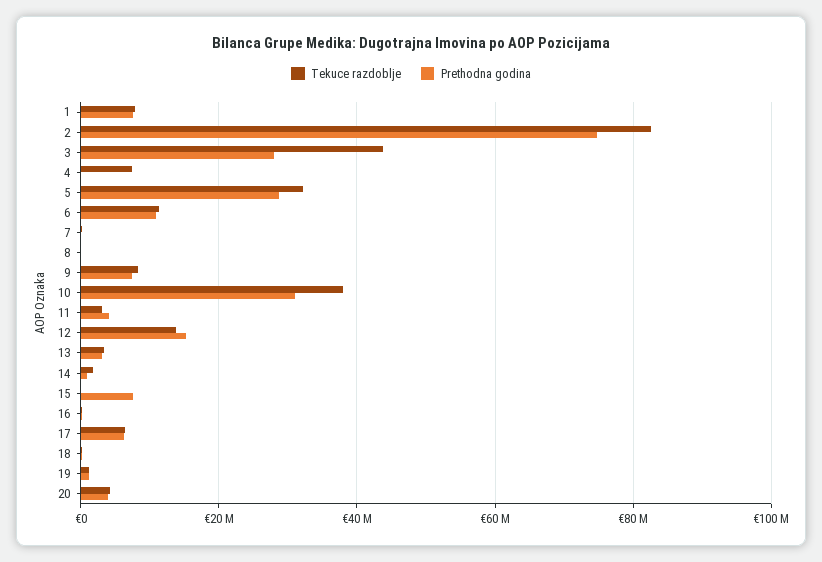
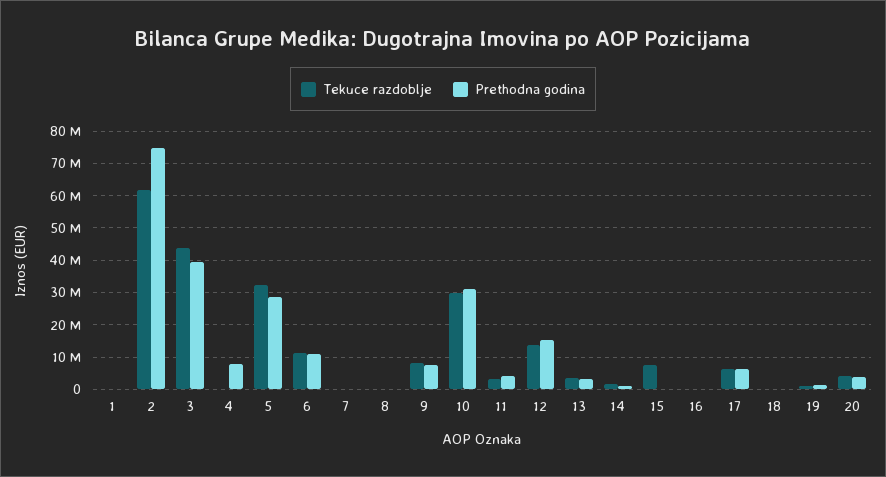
Tekuce razdoblje, 1: 8000000 -> 0
Prethodna godina, 1: 8000000 -> 0
Tekuce razdoblje, 2: 82000000 -> 62000000
Prethodna godina, 3: 28000000 -> 40000000
Tekuce razdoblje, 4: 8000000 -> 0
Prethodna godina, 4: 0 -> 8000000
Tekuce razdoblje, 10: 38000000 -> 30000000
Tekuce razdoblje, 15: 0 -> 8000000
Prethodna godina, 15: 8000000 -> 0

